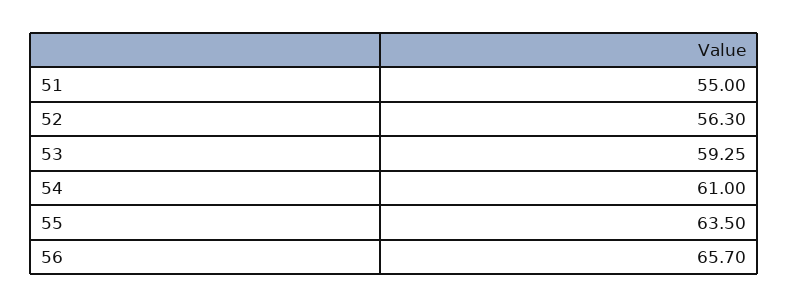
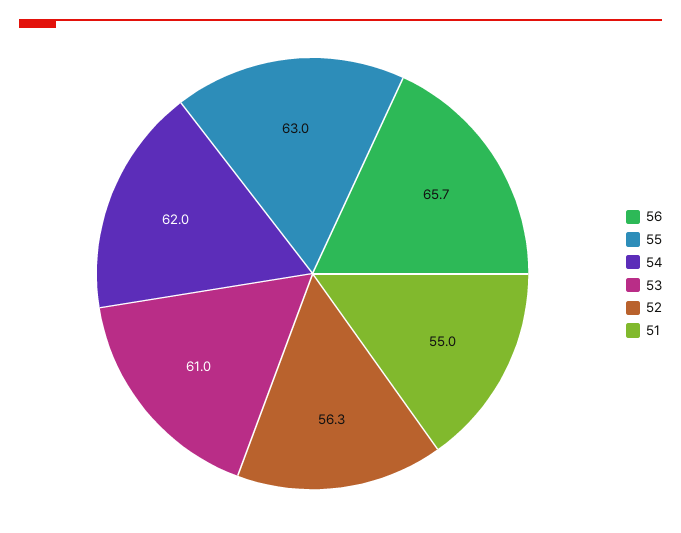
53: 59.25 -> 61
54: 61 -> 62
55: 63.5 -> 63

